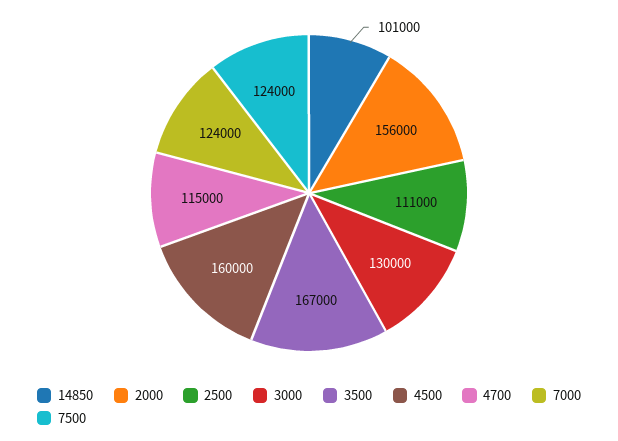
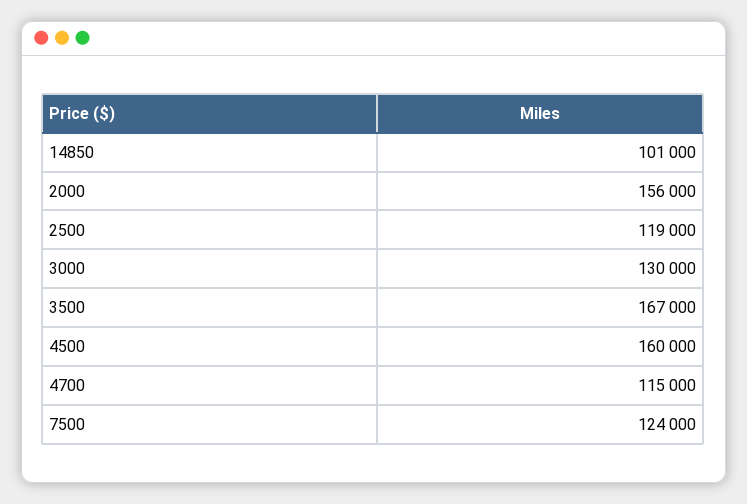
2500: 111000 -> 119000
7000: 124000 -> none

